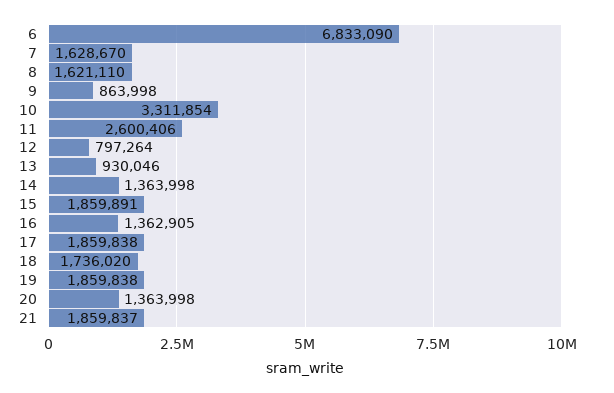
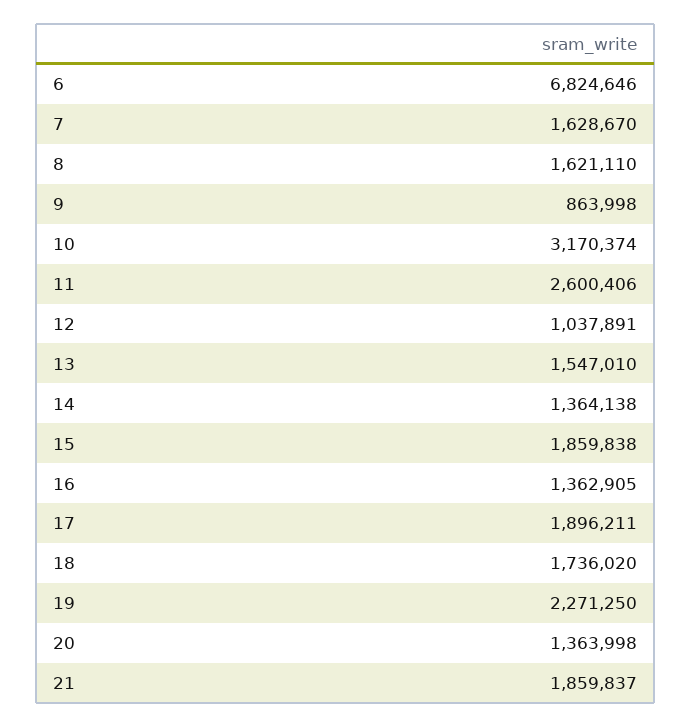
6: 6833090 -> 6824646
10: 3311854 -> 3170374
12: 797264 -> 1037891
13: 930046 -> 1547010
14: 1363998 -> 1364138
15: 1859891 -> 1859838
17: 1859838 -> 1896211
19: 1859838 -> 2271250

